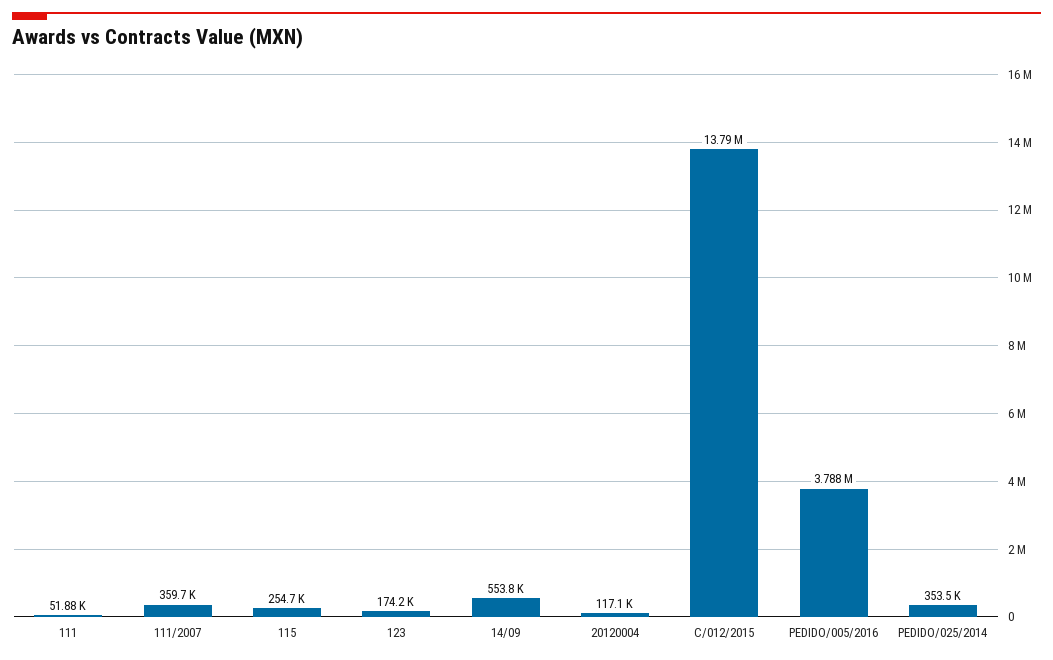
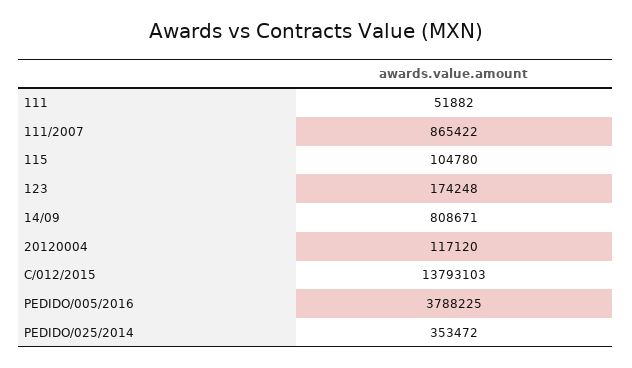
111/2007: 359700 -> 865422
115: 254700 -> 104780
14/09: 553800 -> 808671

